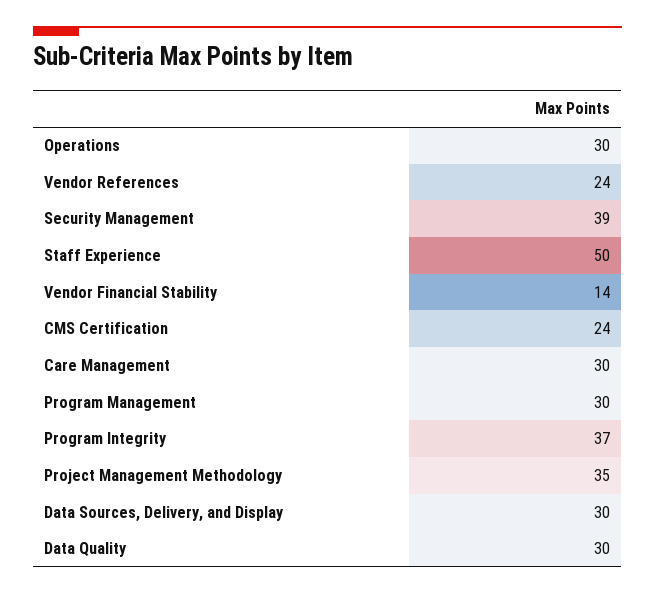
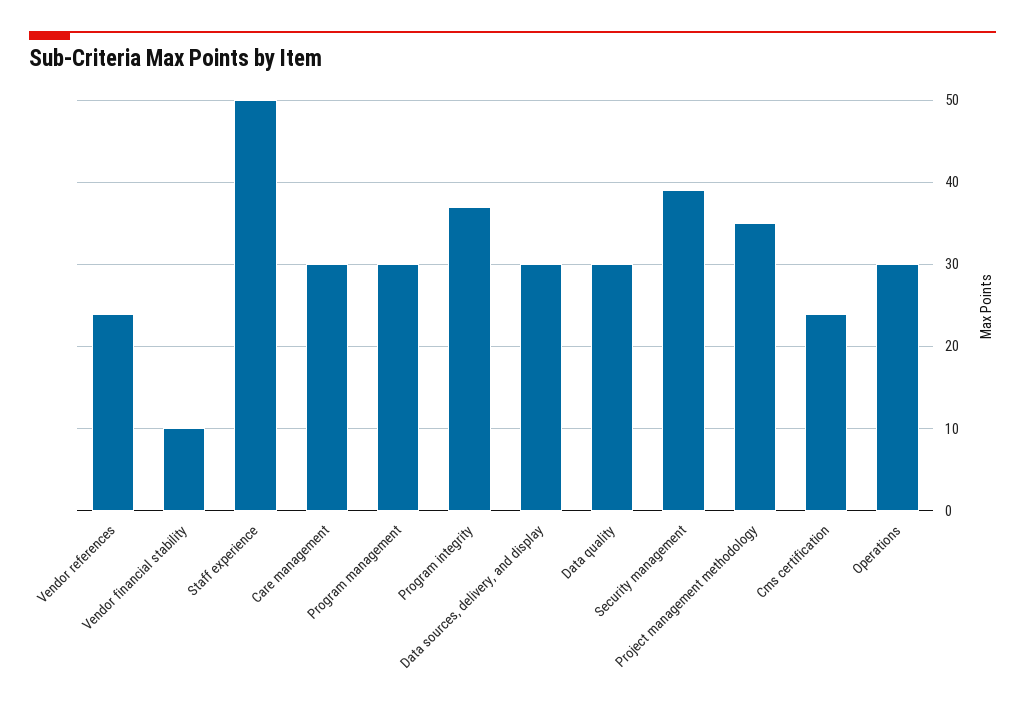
Vendor Financial Stability: 14 -> 10

